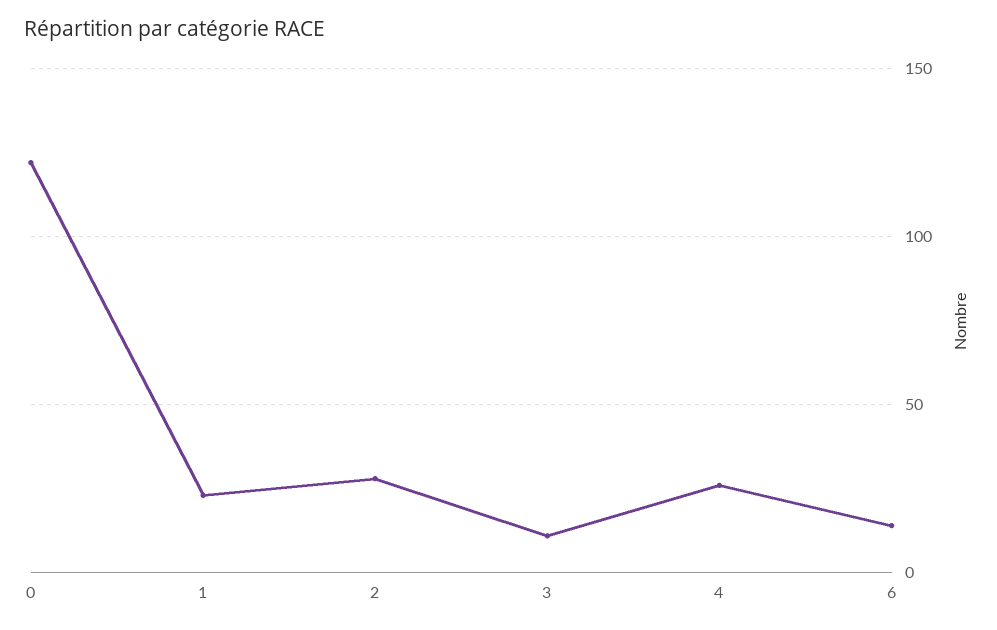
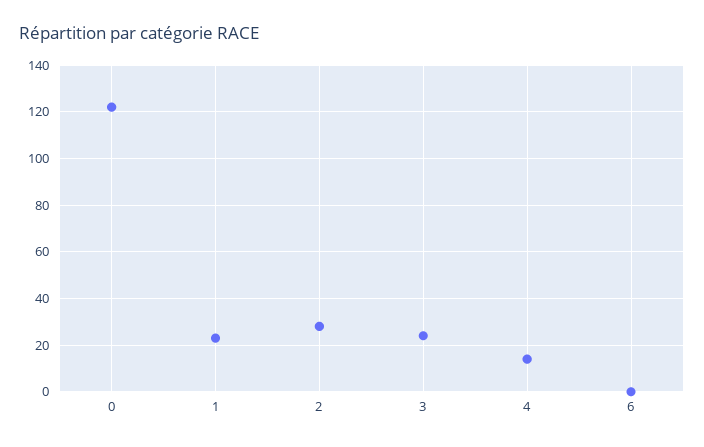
3: 10 -> 25
4: 25 -> 15
6: 15 -> 0

